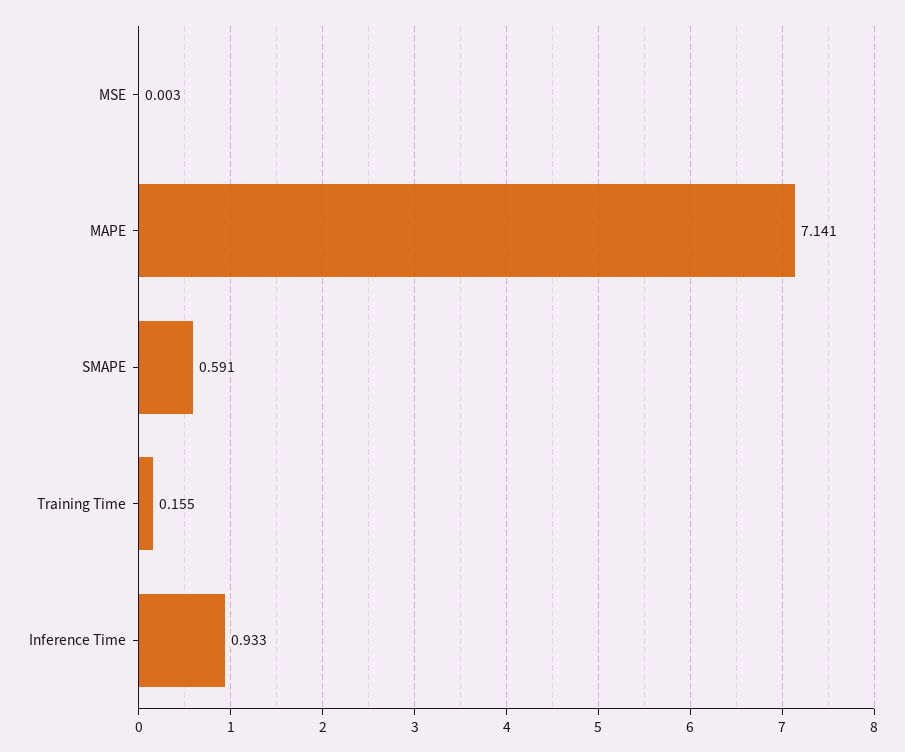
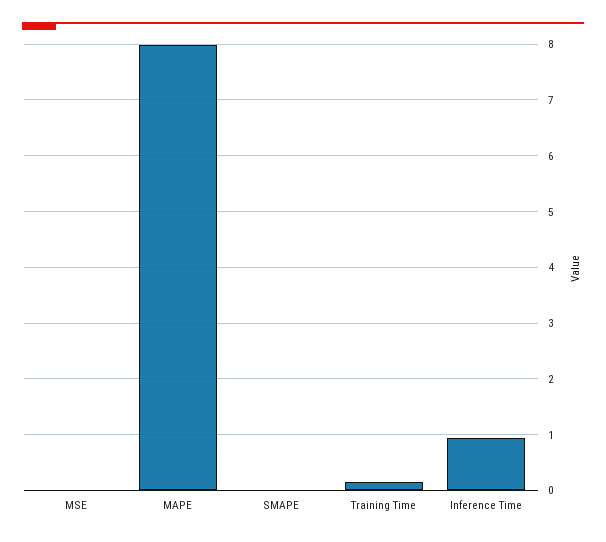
MAPE: 7.141 -> 8
SMAPE: 0.591 -> 0

